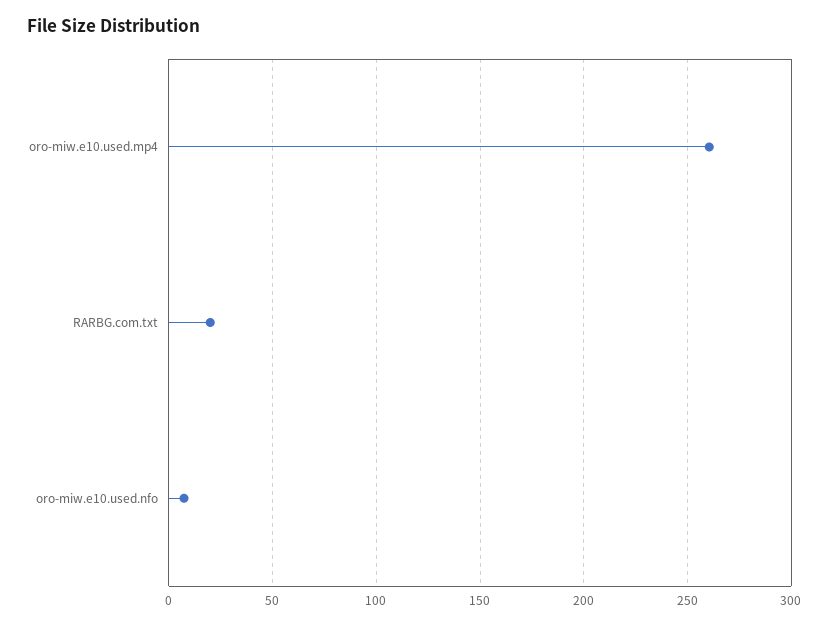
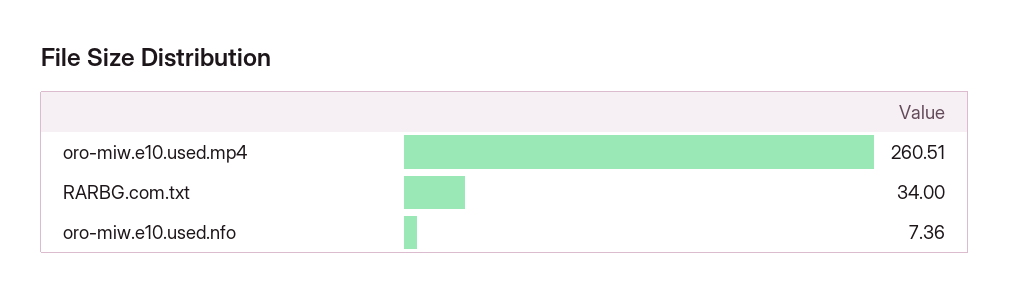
RARBG.com.txt: 20 -> 34

